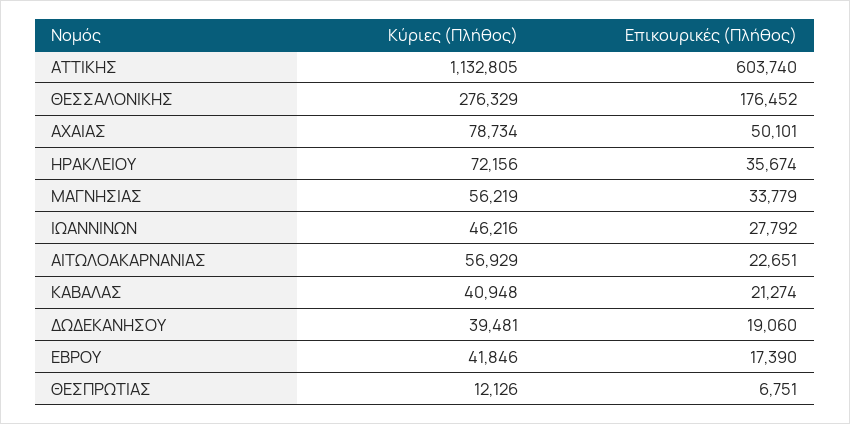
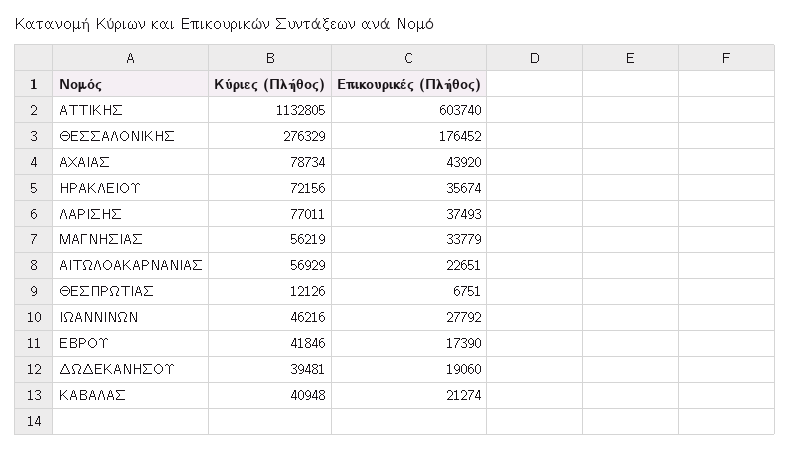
Επικουρικές (Πλήθος), ΑΧΑΙΑΣ: 50101 -> 43920
Κύριες (Πλήθος), ΛΑΡΙΣΗΣ: none -> 77011
Επικουρικές (Πλήθος), ΛΑΡΙΣΗΣ: none -> 37493

